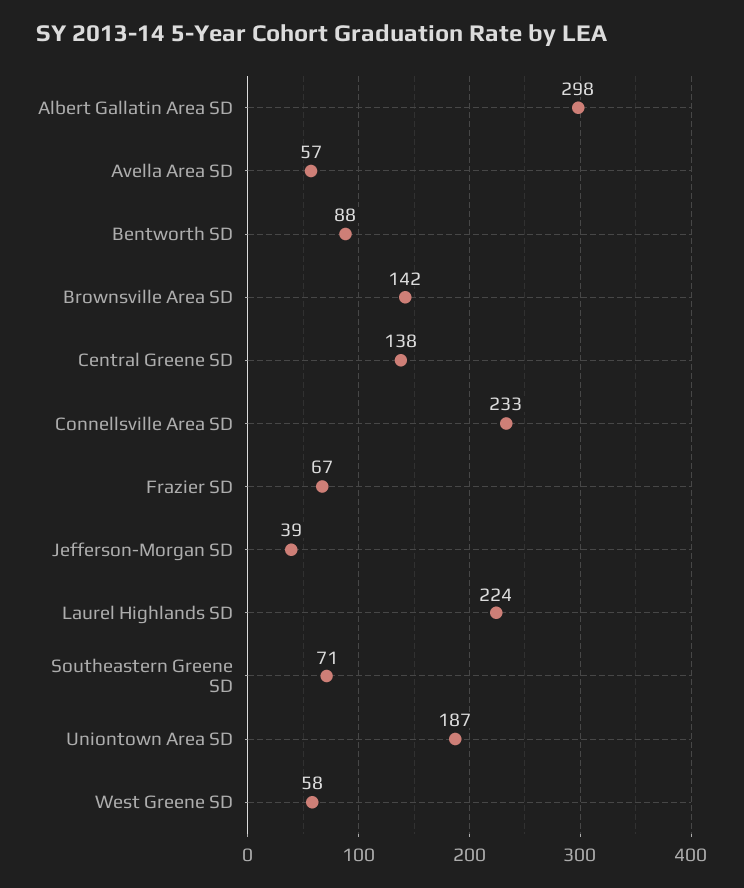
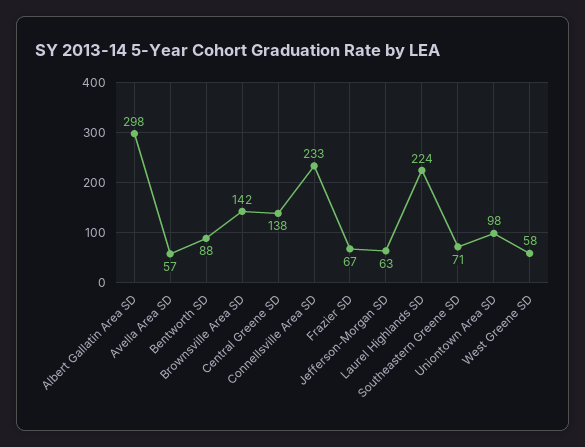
Jefferson-Morgan SD: 39 -> 63
Uniontown Area SD: 187 -> 98

